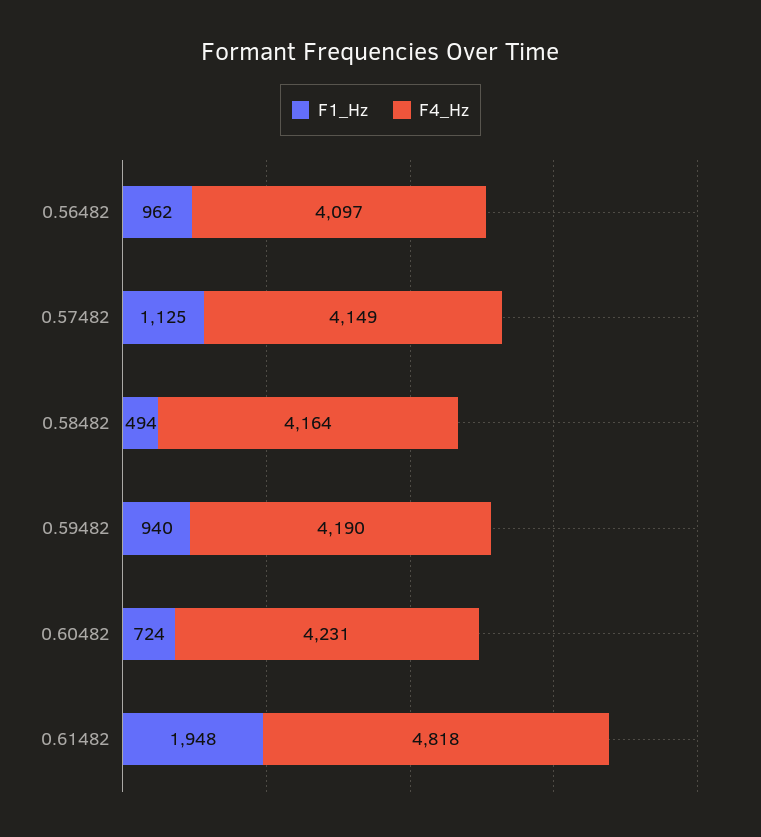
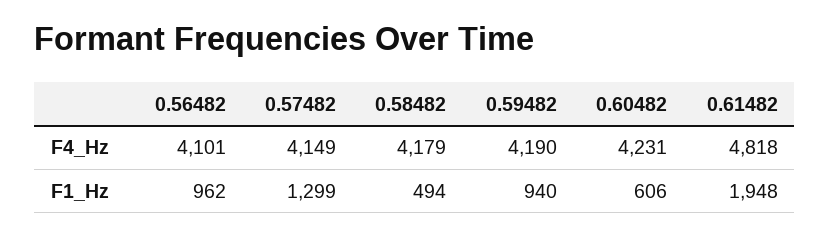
F4_Hz, 0.56482: 4097 -> 4101
F1_Hz, 0.57482: 1125 -> 1299
F4_Hz, 0.58482: 4164 -> 4179
F1_Hz, 0.60482: 724 -> 606

